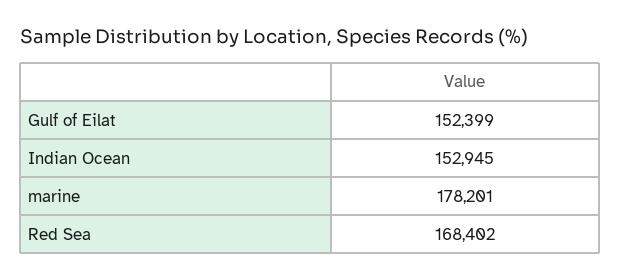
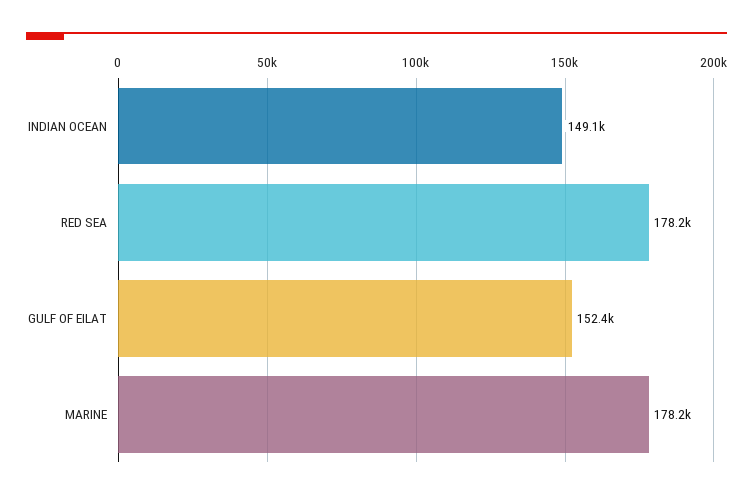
Indian Ocean: 152945 -> 149100
Red Sea: 168402 -> 178200

